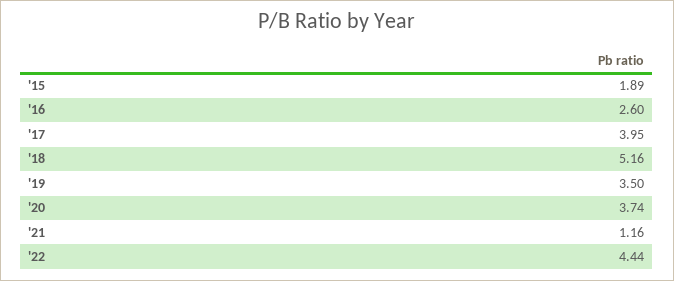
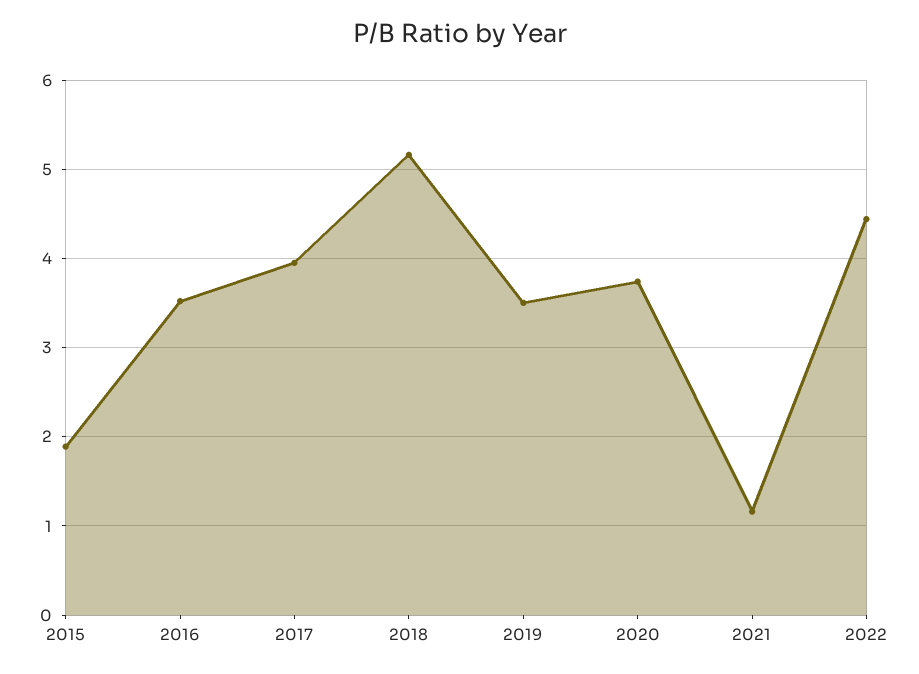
'16: 2.6 -> 3.5

